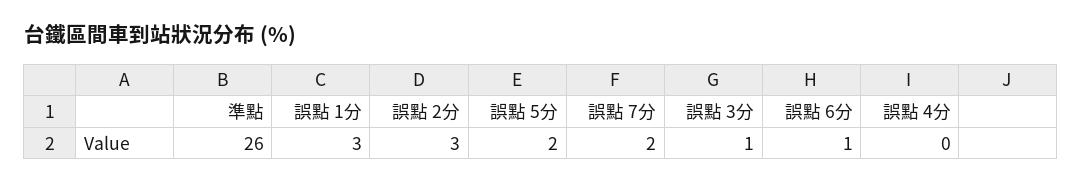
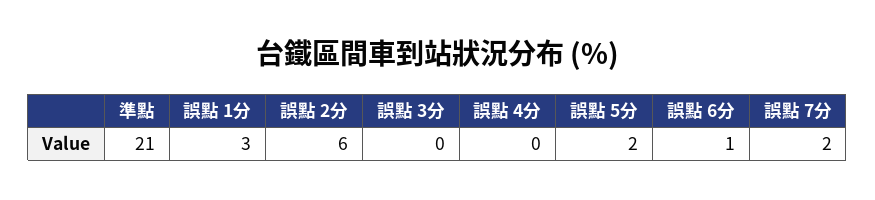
準點: 26 -> 21
誤點 2分: 3 -> 6
誤點 3分: 1 -> 0

